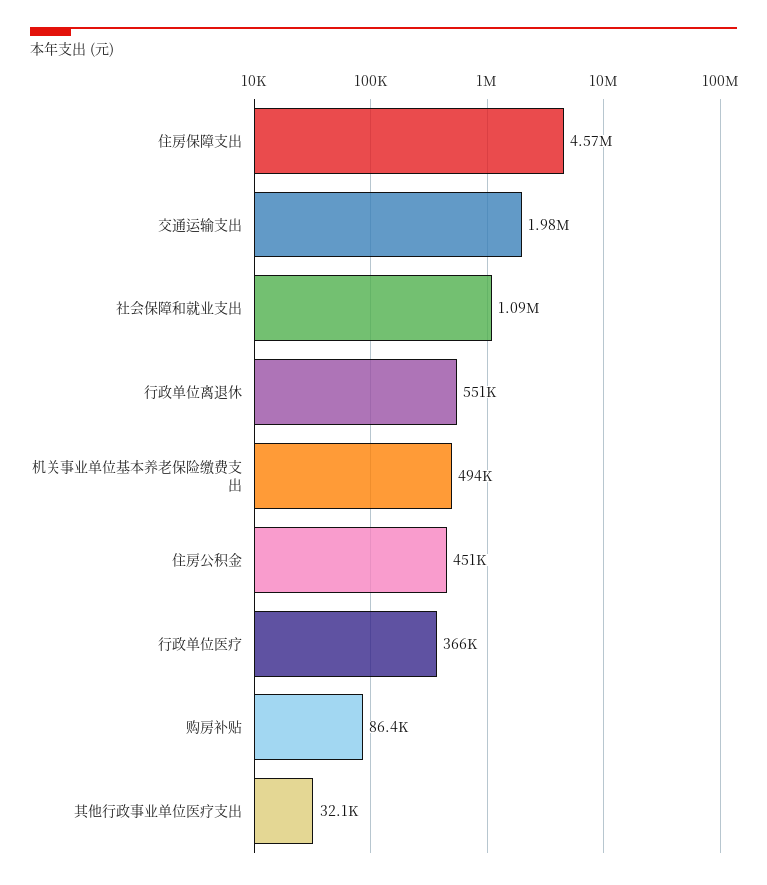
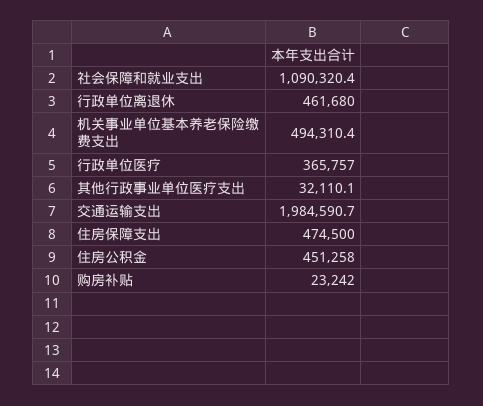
住房保障支出: 4570000 -> 474500
行政单位离退休: 551000 -> 461680
购房补贴: 86400 -> 23242

